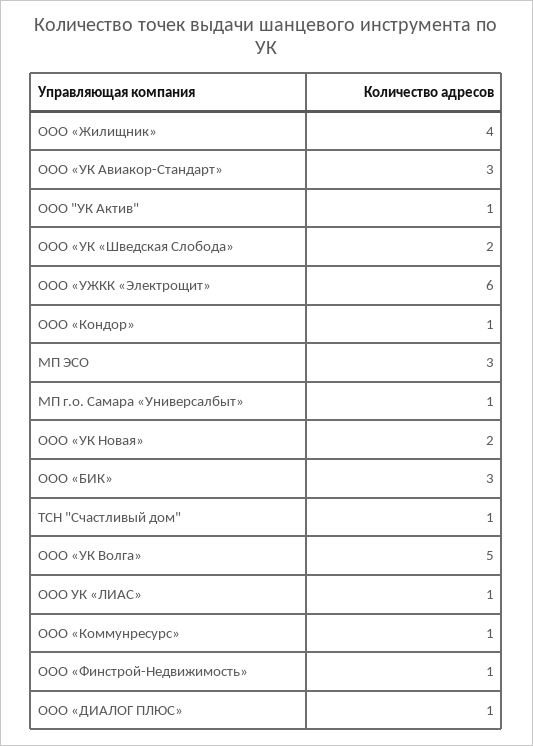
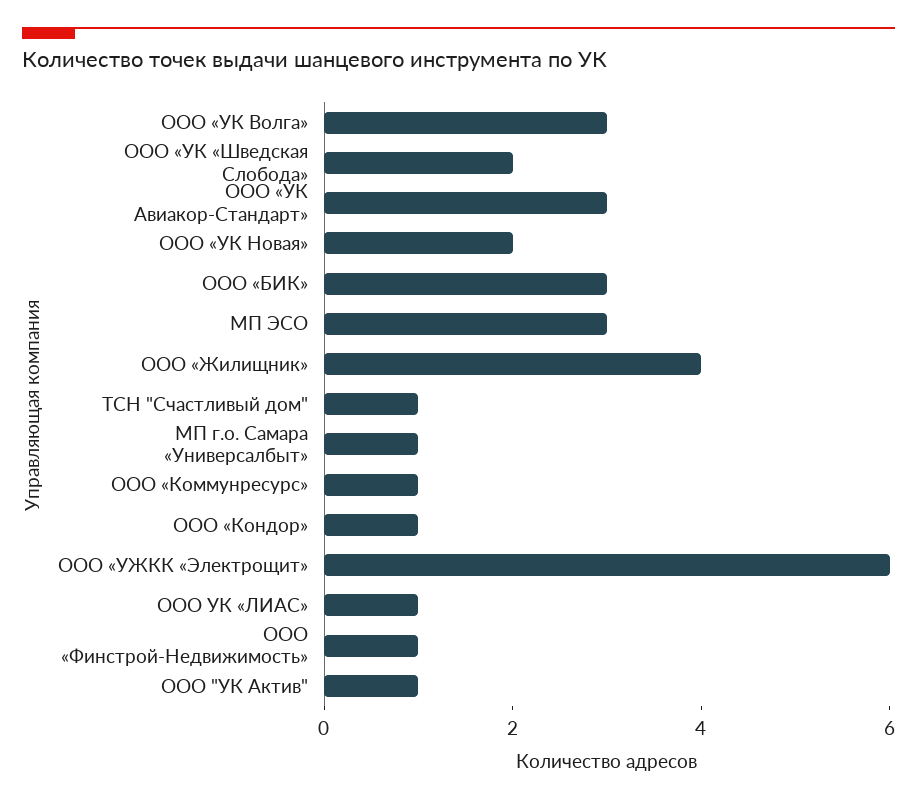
ООО «УК Волга»: 5 -> 3
ООО «ДИАЛОГ ПЛЮС»: 1 -> none

